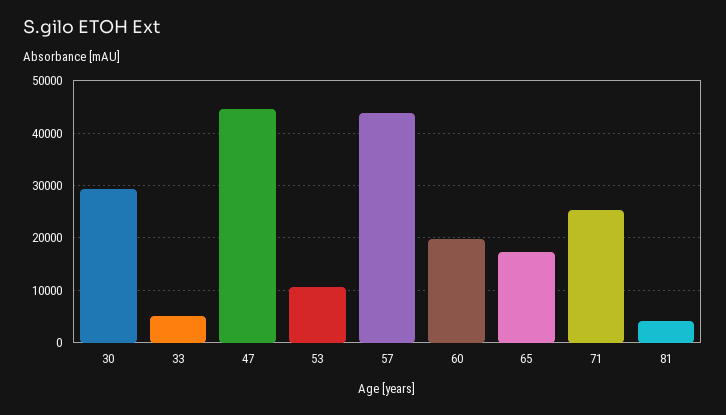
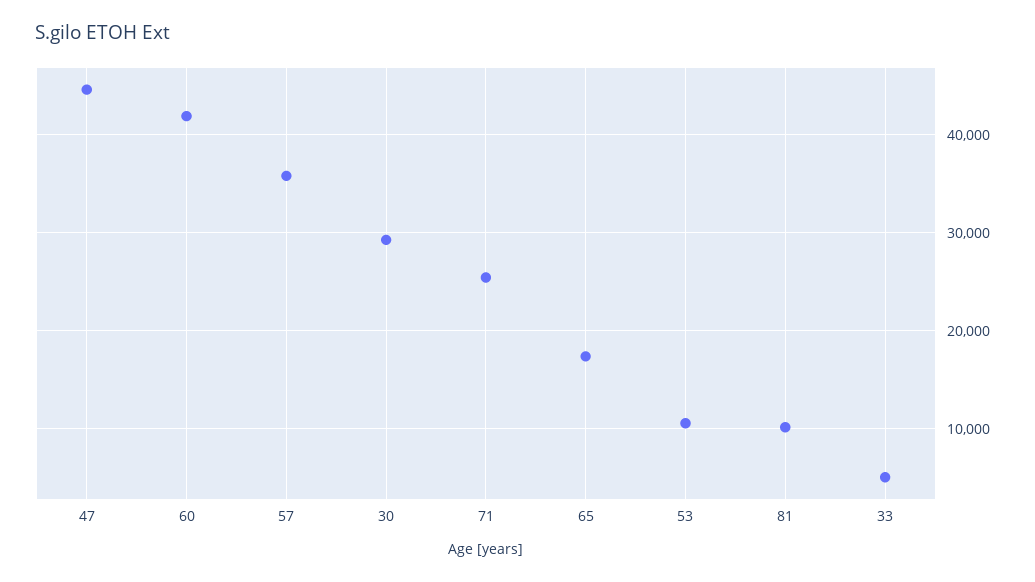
57: 44000 -> 36000
60: 20000 -> 42000
81: 4000 -> 10000

